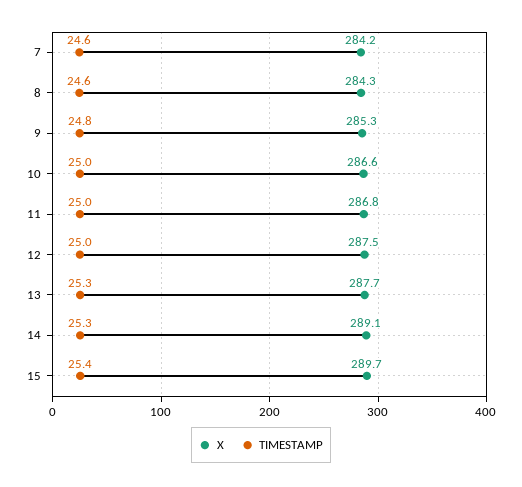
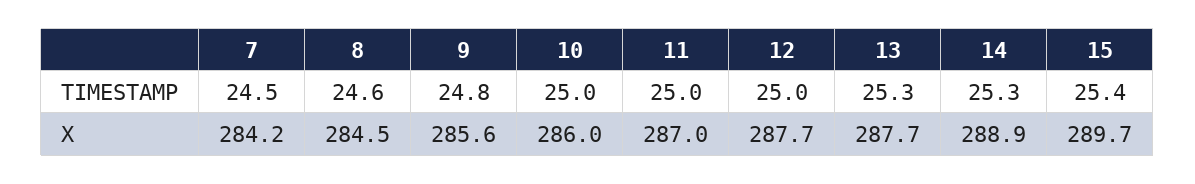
TIMESTAMP, 7: 24.6 -> 24.5
X, 8: 284.3 -> 284.5
X, 9: 285.3 -> 285.6
X, 10: 286.6 -> 286
X, 11: 286.8 -> 287
X, 12: 287.5 -> 287.7
X, 14: 289.1 -> 288.9

